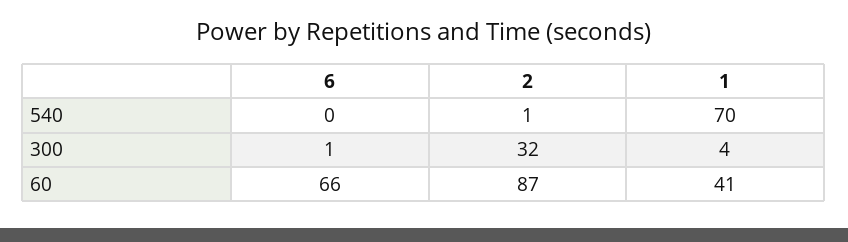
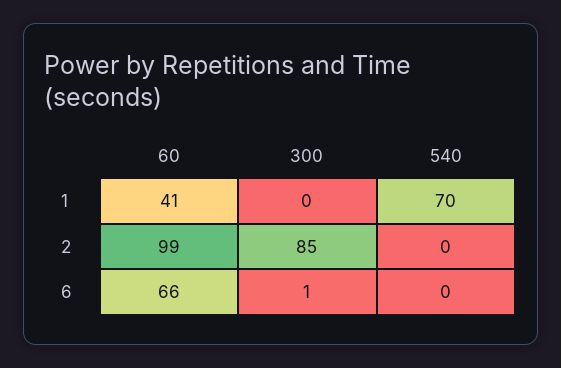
2, 540: 1 -> 0
2, 300: 32 -> 85
1, 300: 4 -> 0
2, 60: 87 -> 99

